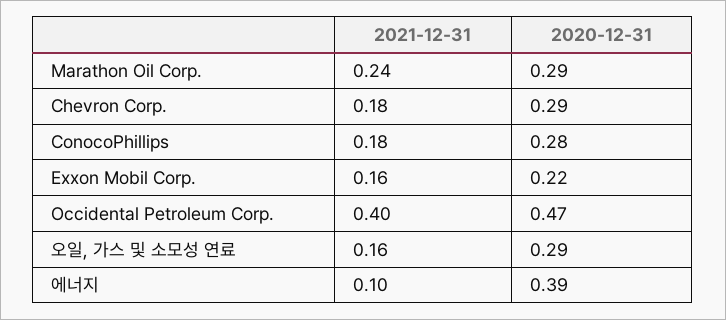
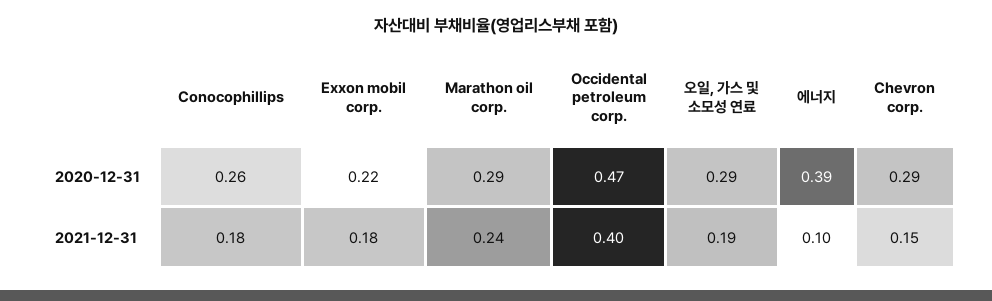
2021-12-31, Chevron Corp.: 0.18 -> 0.15
2020-12-31, ConocoPhillips: 0.28 -> 0.26
2021-12-31, Exxon Mobil Corp.: 0.16 -> 0.18
2021-12-31, 오일, 가스 및 소모성 연료: 0.16 -> 0.19

